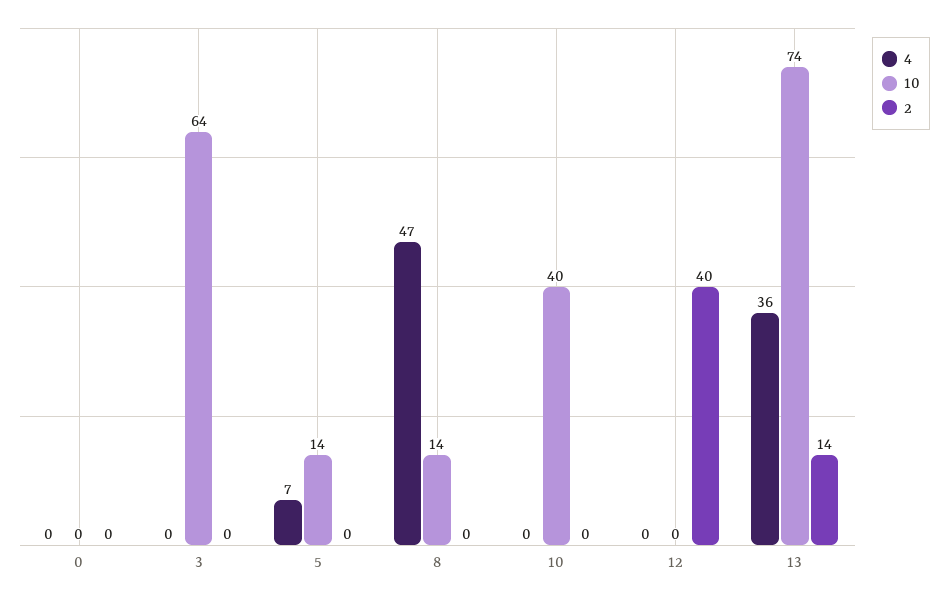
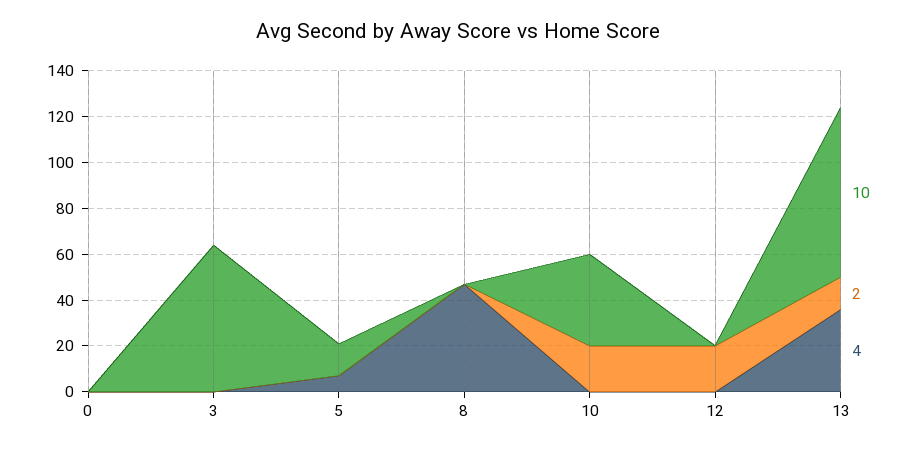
10, 8: 14 -> 0
2, 10: 0 -> 20
2, 12: 40 -> 20

